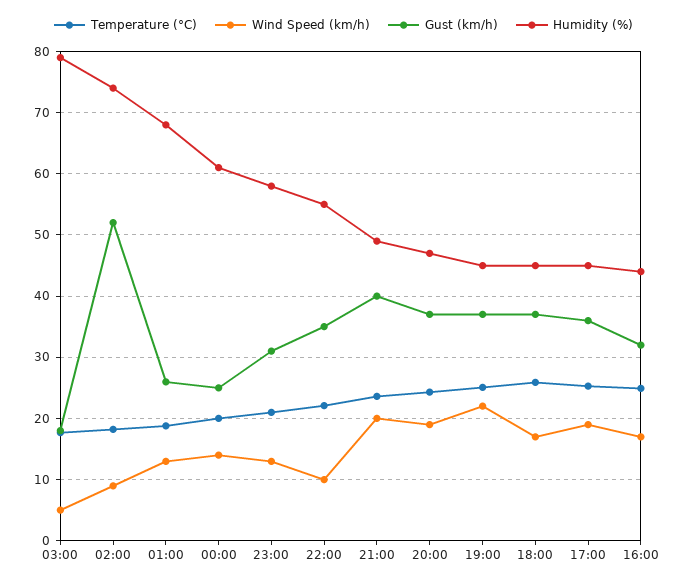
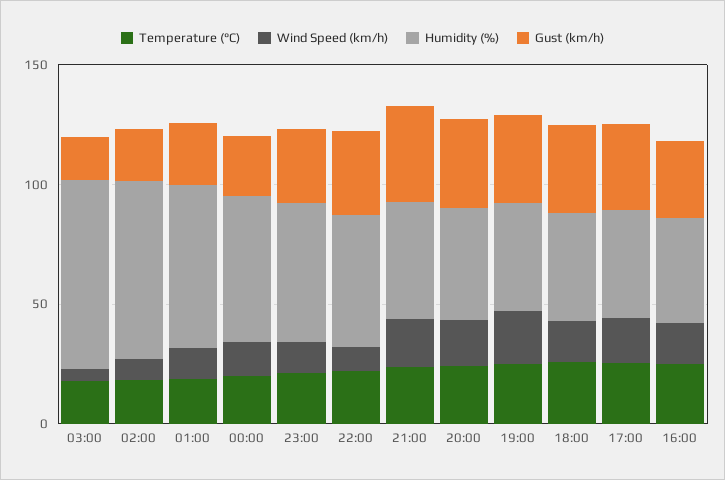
Gust (km/h), 02:00: 52 -> 20

